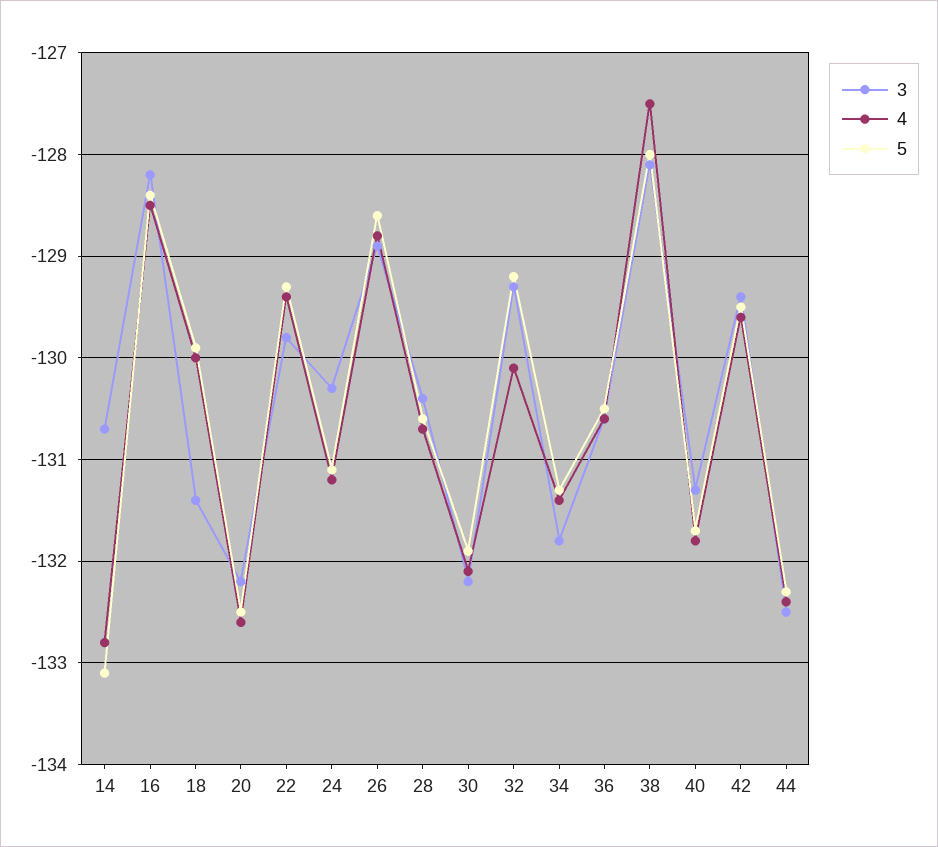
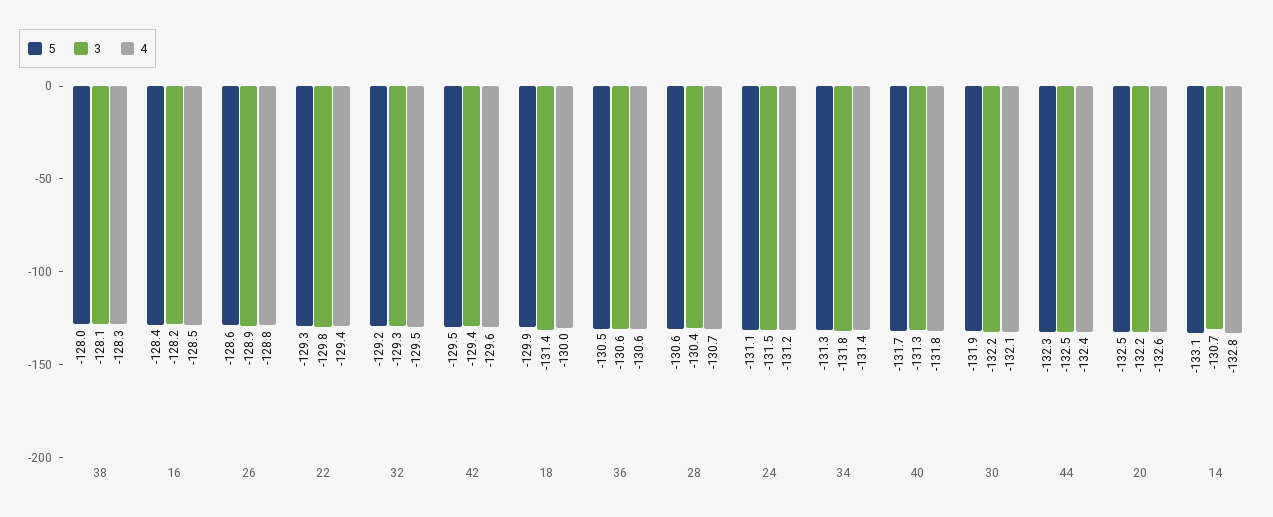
3, 24: -130.3 -> -131.5
4, 32: -130.1 -> -129.5
4, 38: -127.5 -> -128.3

